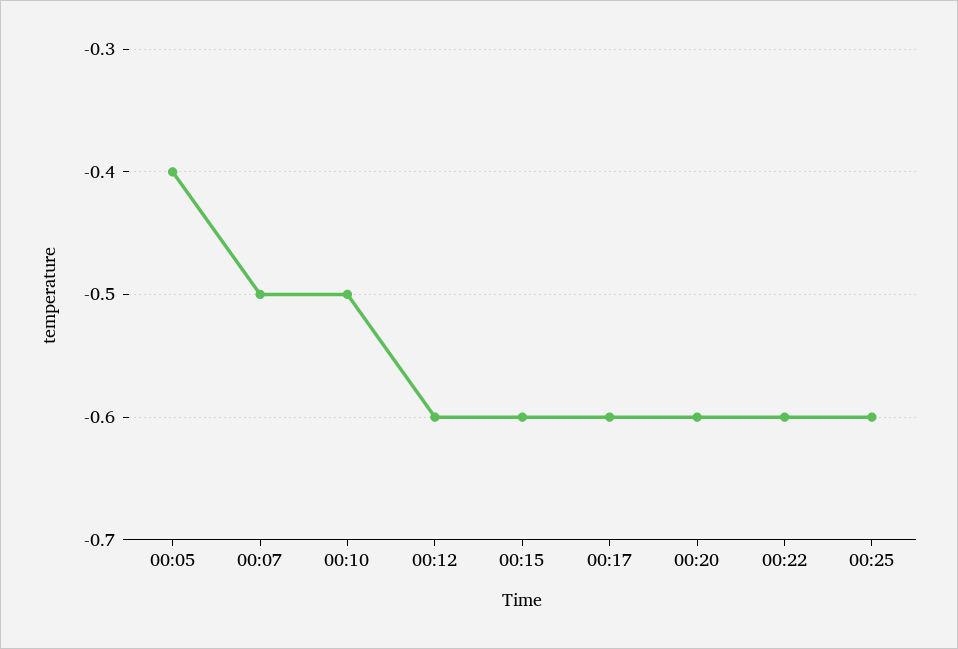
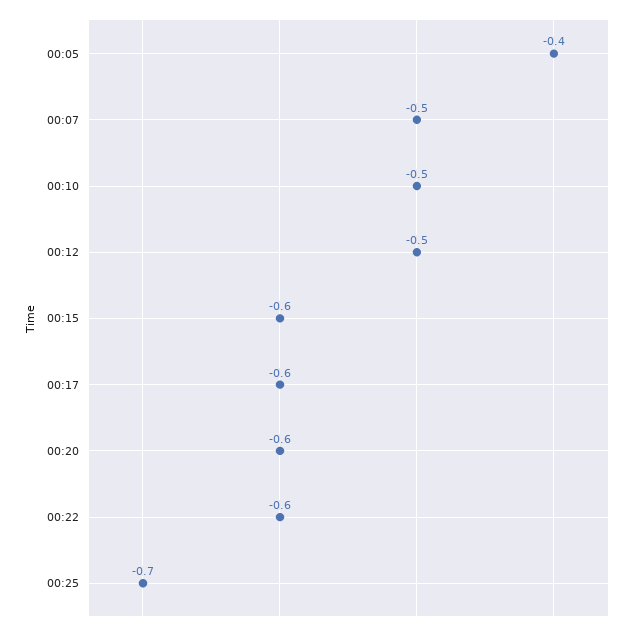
00:12: -0.6 -> -0.5
00:25: -0.6 -> -0.7

